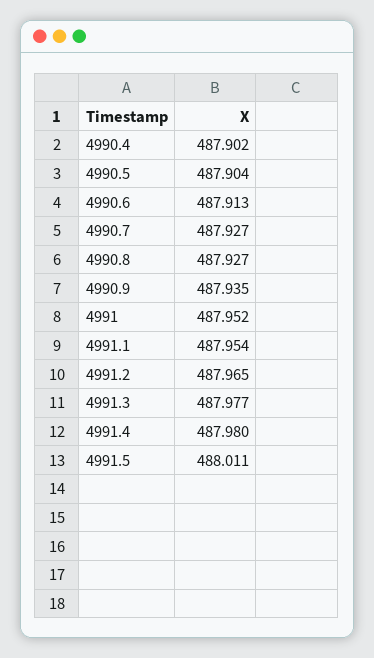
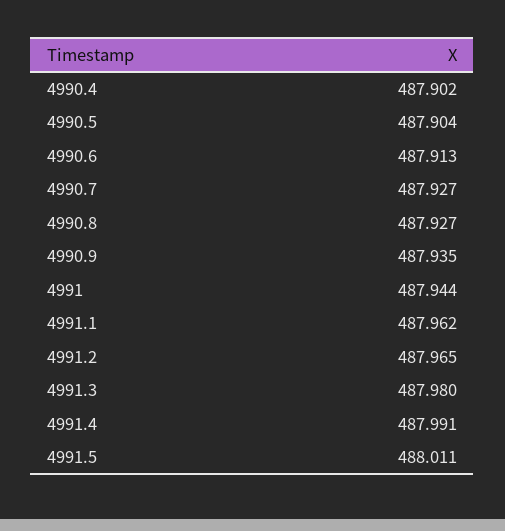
4991: 487.952 -> 487.944
4991.1: 487.954 -> 487.962
4991.3: 487.977 -> 487.98
4991.4: 487.98 -> 487.991

